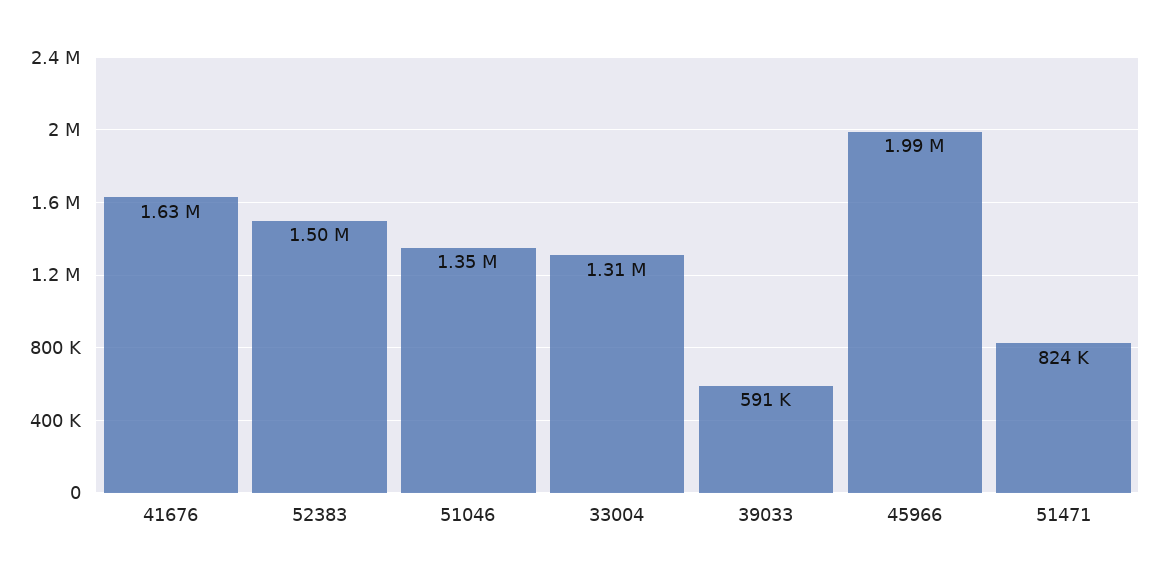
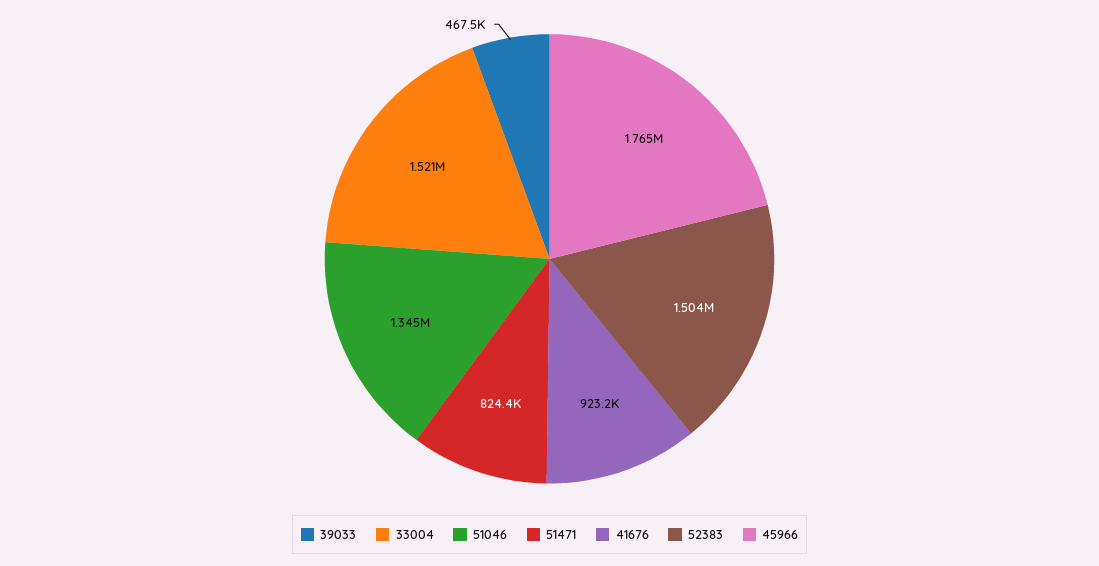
41676: 1630000 -> 923200
33004: 1310000 -> 1521000
39033: 591000 -> 467500
45966: 1990000 -> 1765000

